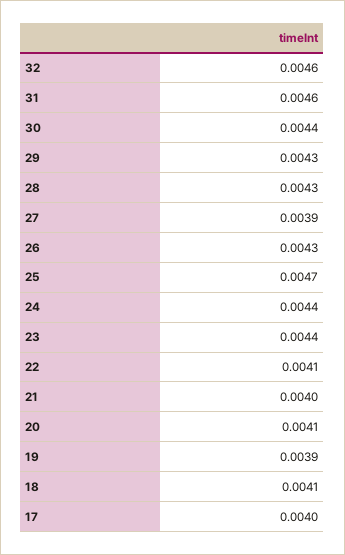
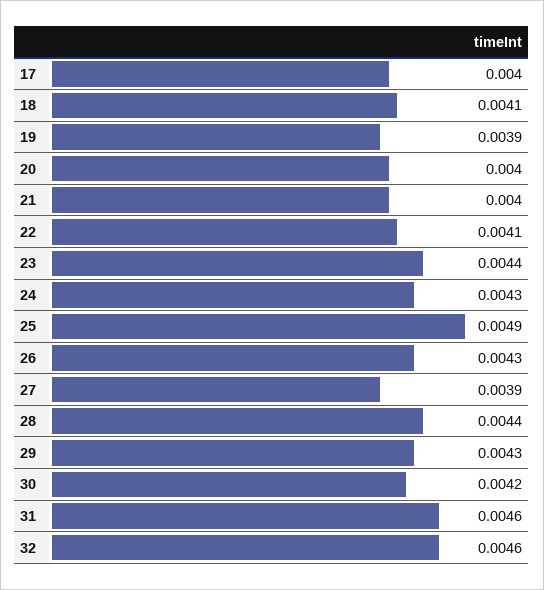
30: 0.0044 -> 0.0042
28: 0.0043 -> 0.0044
25: 0.0047 -> 0.0049
24: 0.0044 -> 0.0043
20: 0.0041 -> 0.004

